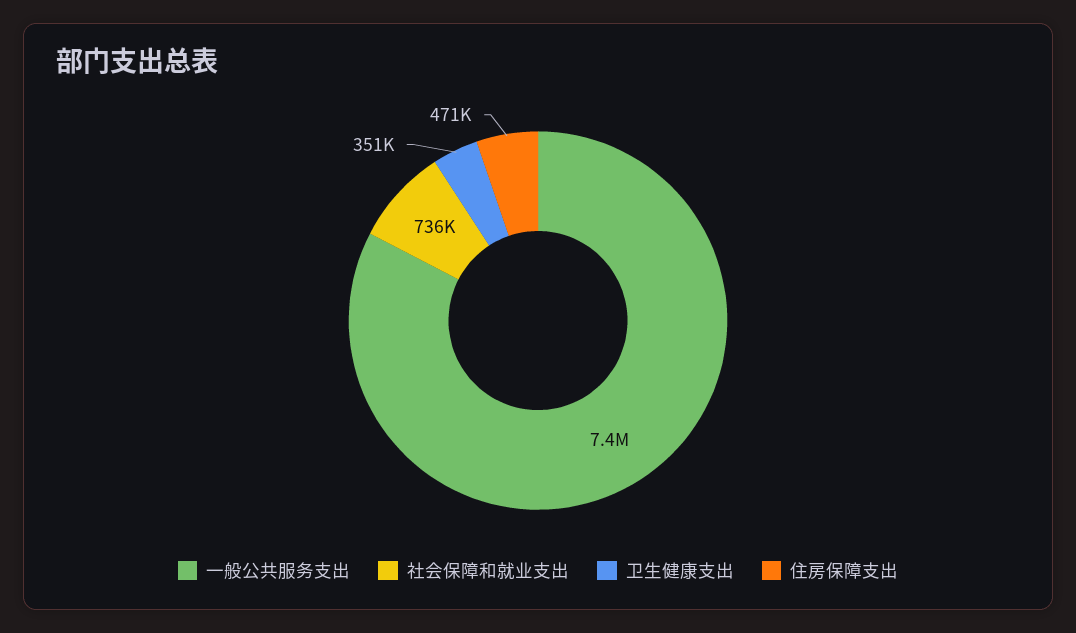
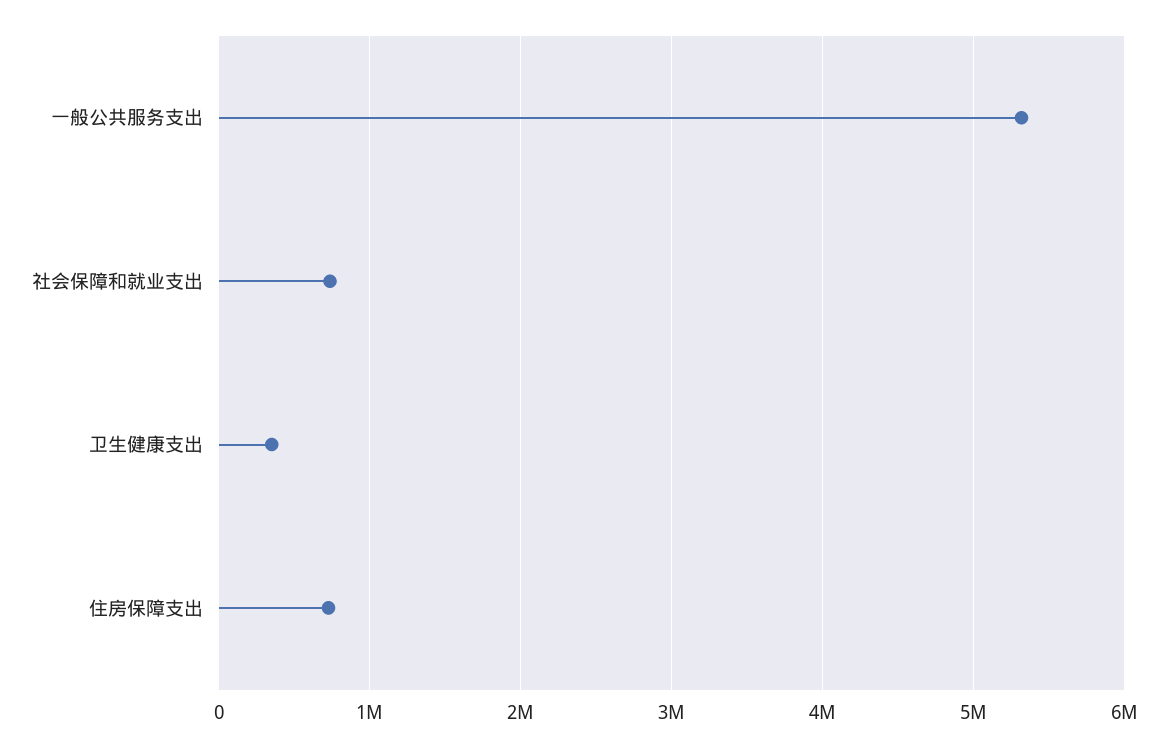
一般公共服务支出: 7400000 -> 5300000
住房保障支出: 471000 -> 700000

